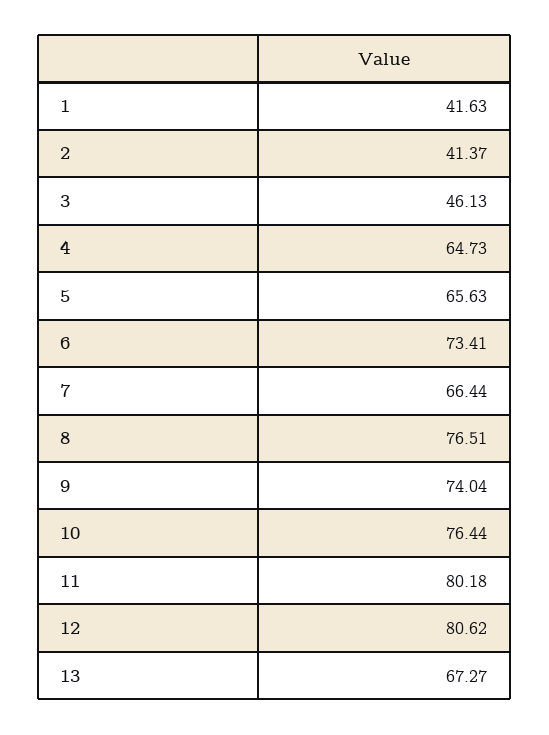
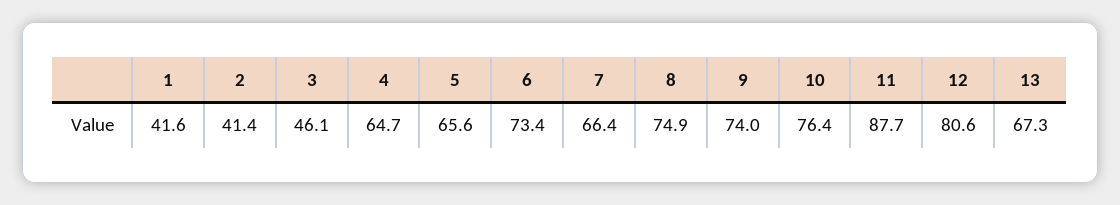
8: 76.51 -> 74.9
11: 80.18 -> 87.7

